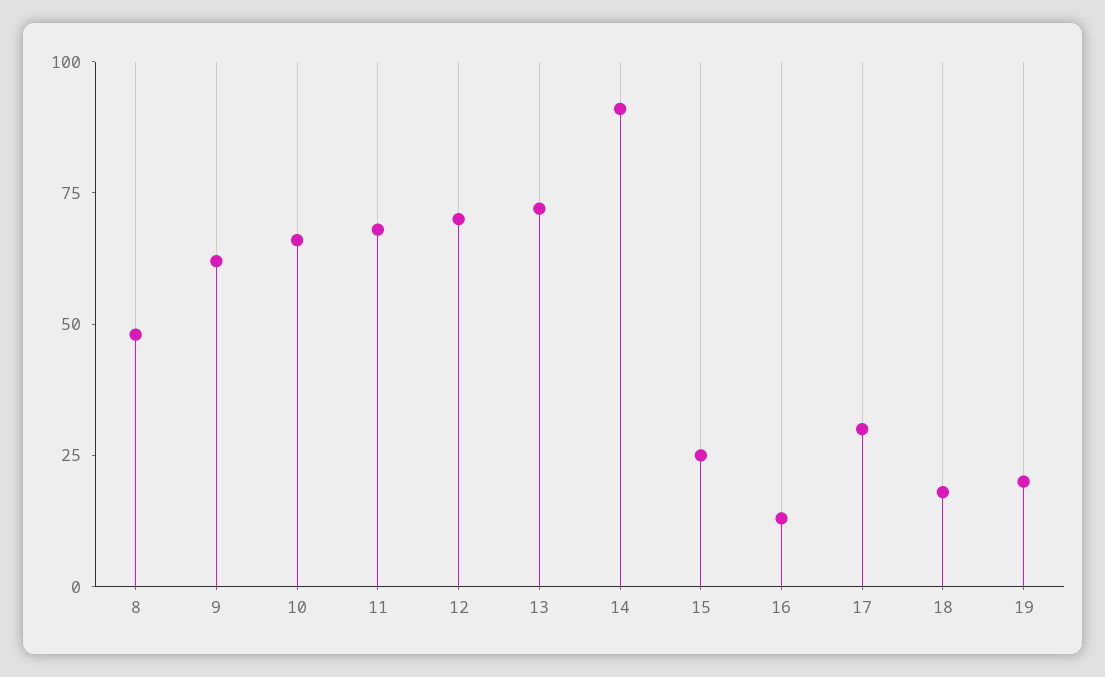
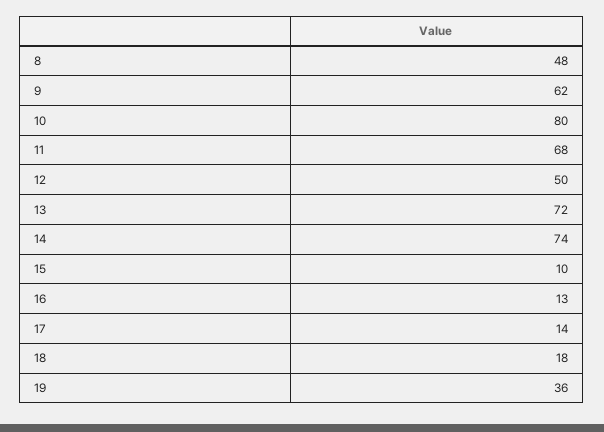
10: 65 -> 80
12: 70 -> 50
14: 90 -> 74
15: 25 -> 10
17: 30 -> 14
19: 20 -> 36

